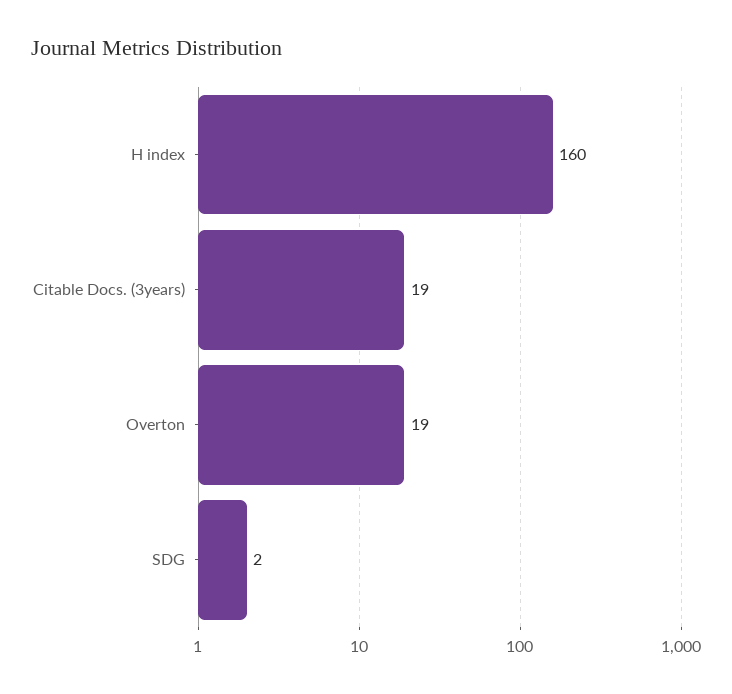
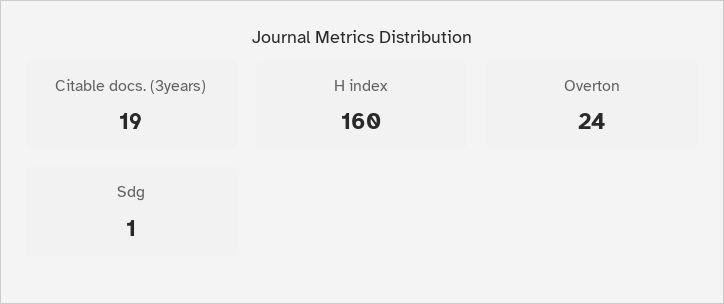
Overton: 19 -> 24
SDG: 2 -> 1

